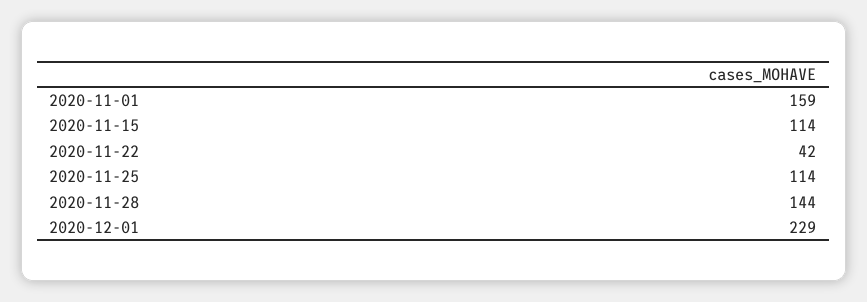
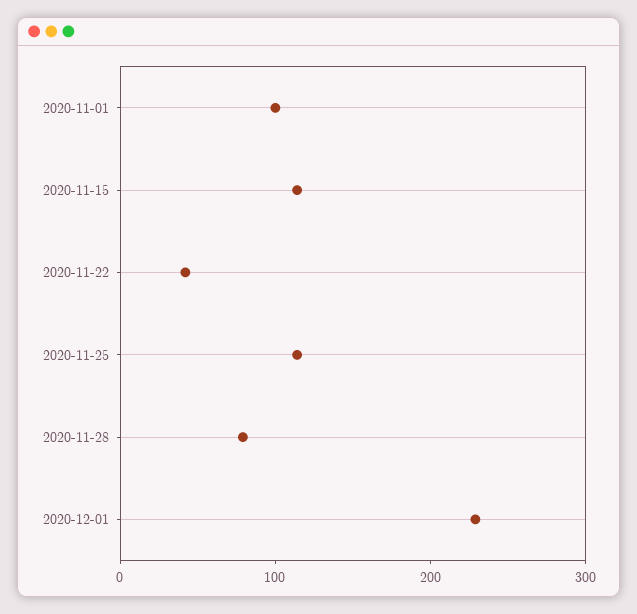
2020-11-01: 159 -> 100
2020-11-28: 144 -> 80

